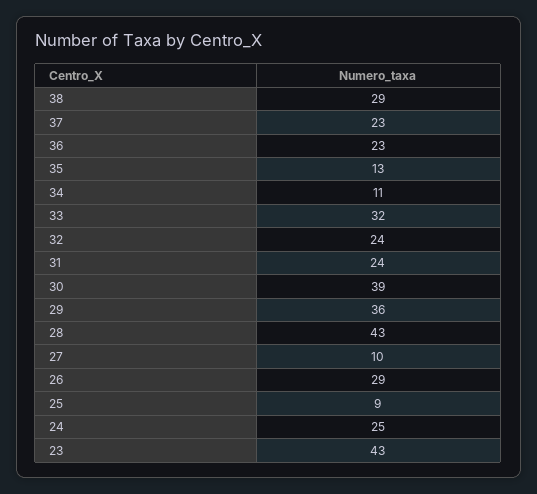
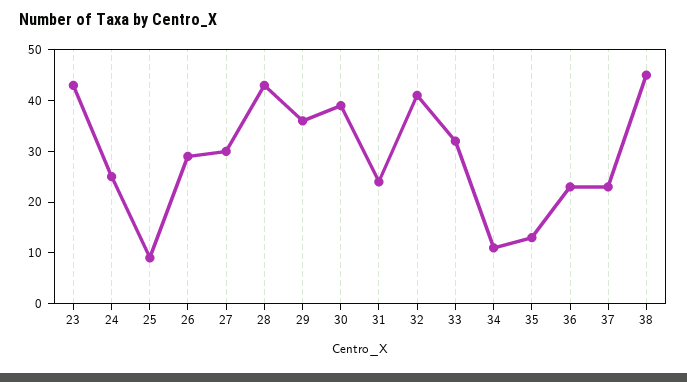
38: 29 -> 45
32: 24 -> 40
27: 10 -> 30

